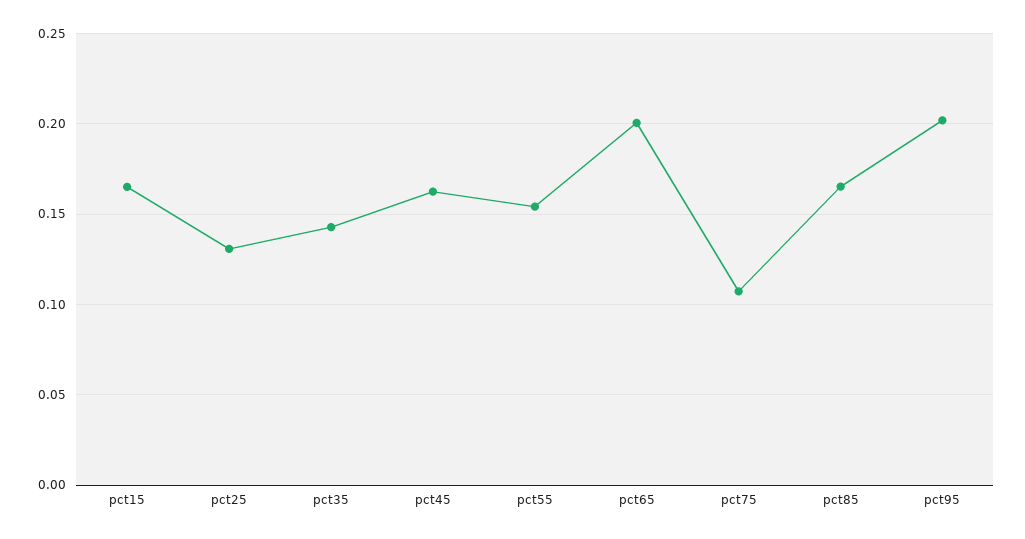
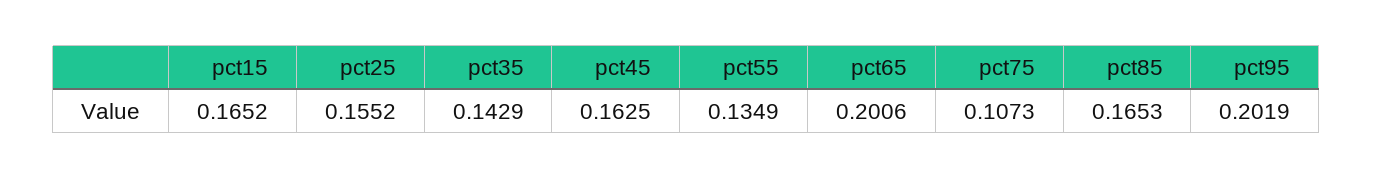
pct25: 0.13 -> 0.1552
pct55: 0.155 -> 0.1349

